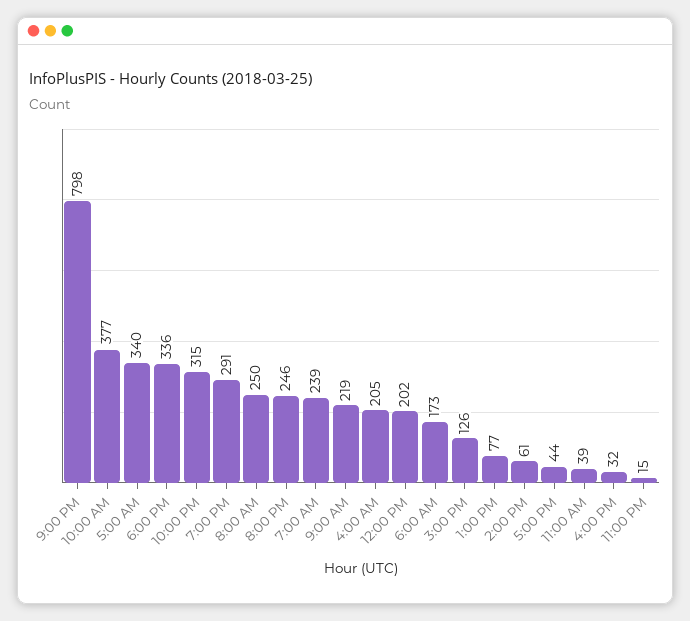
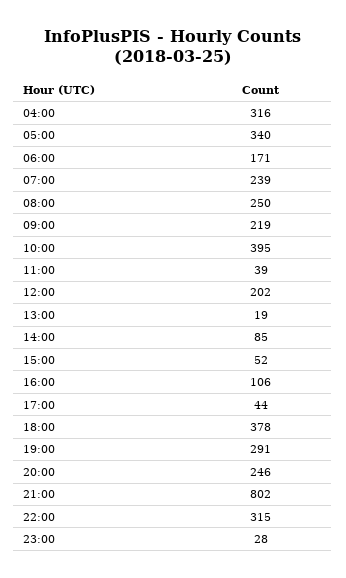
9:00 PM: 798 -> 802
10:00 AM: 377 -> 395
6:00 PM: 336 -> 378
4:00 AM: 205 -> 316
6:00 AM: 173 -> 171
3:00 PM: 126 -> 52
1:00 PM: 77 -> 19
2:00 PM: 61 -> 85
4:00 PM: 32 -> 106
11:00 PM: 15 -> 28

